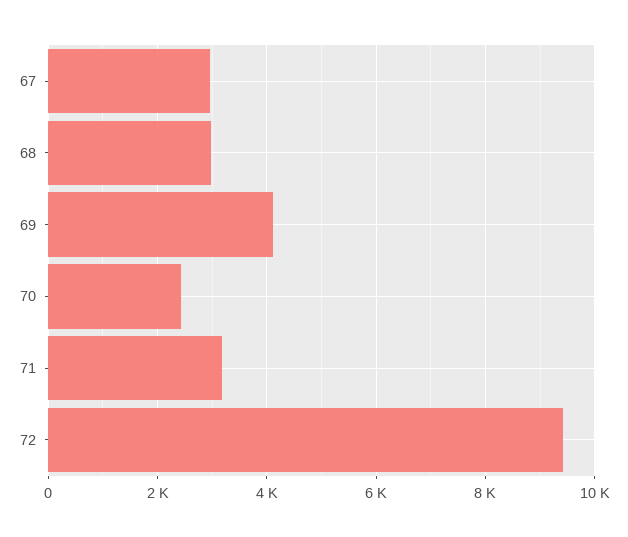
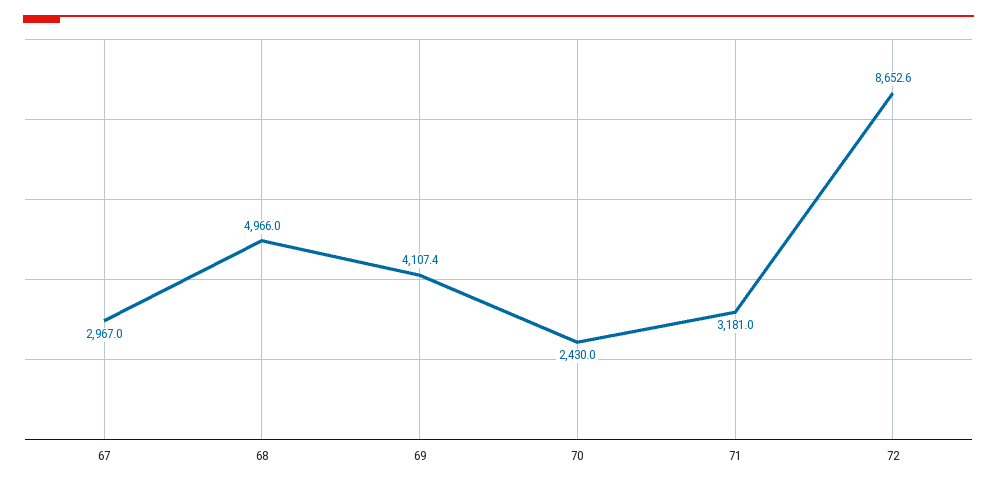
68: 3000 -> 4966
72: 9400 -> 8652.6

